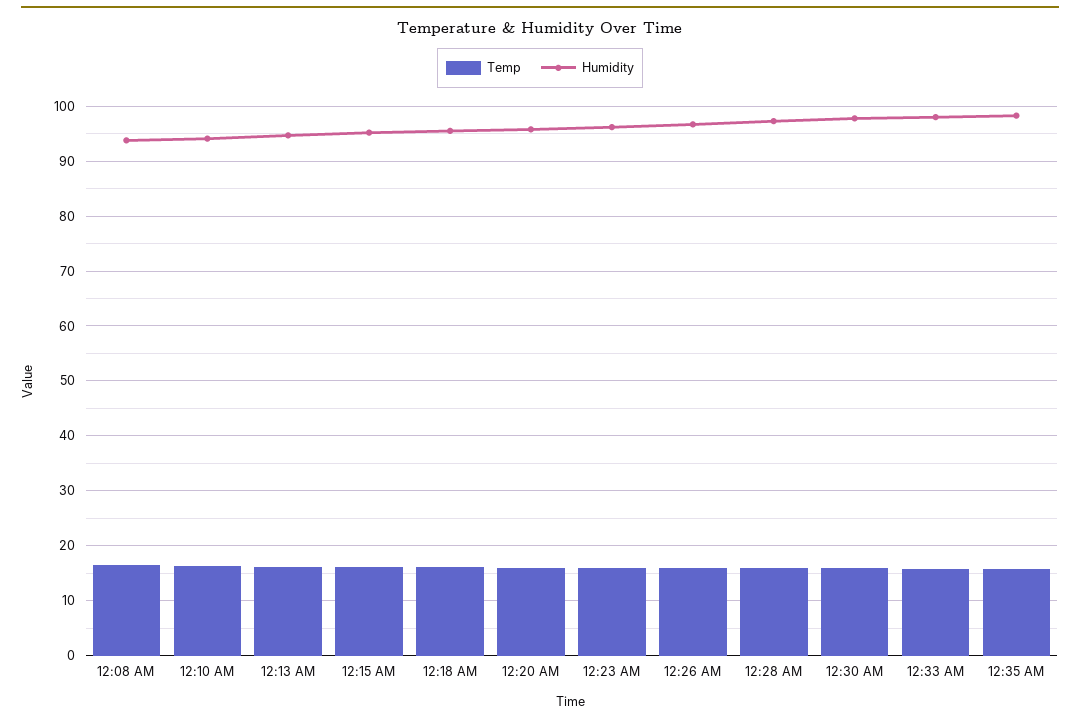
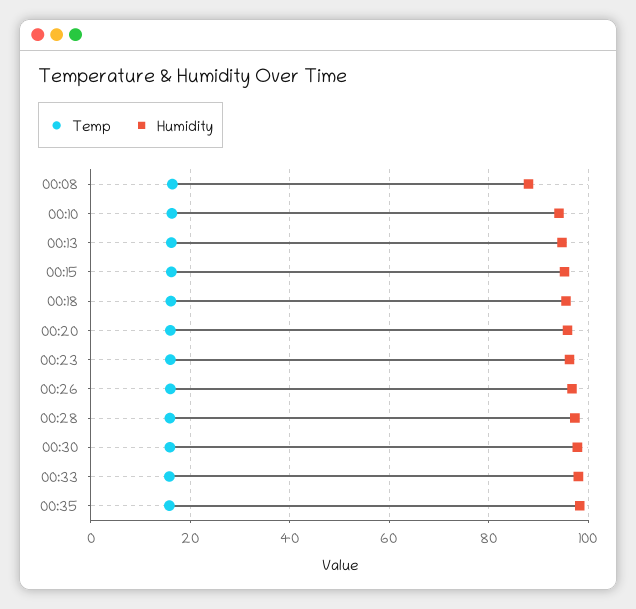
Humidity, 12:08 AM: 94 -> 88

